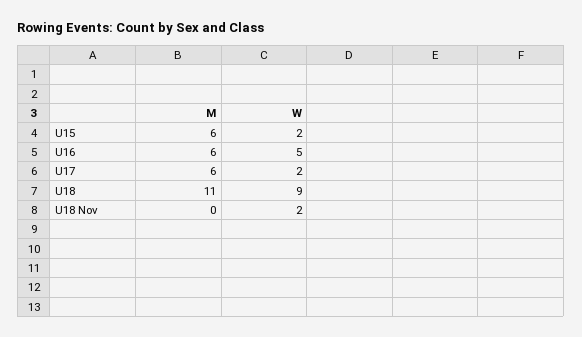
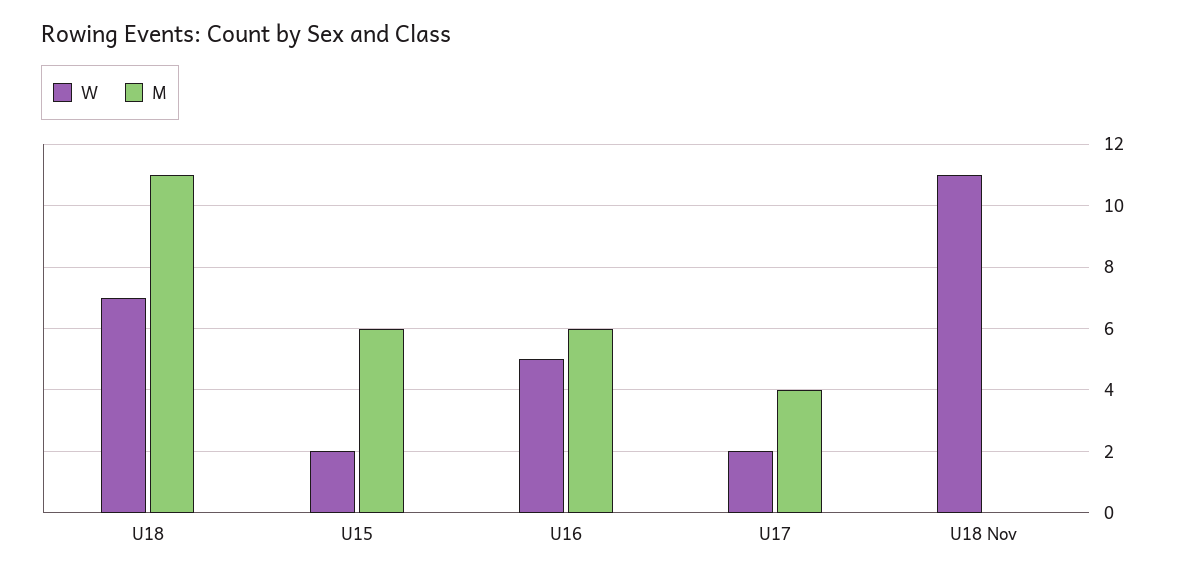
M, U17: 6 -> 4
W, U18: 9 -> 7
W, U18 Nov: 2 -> 11

